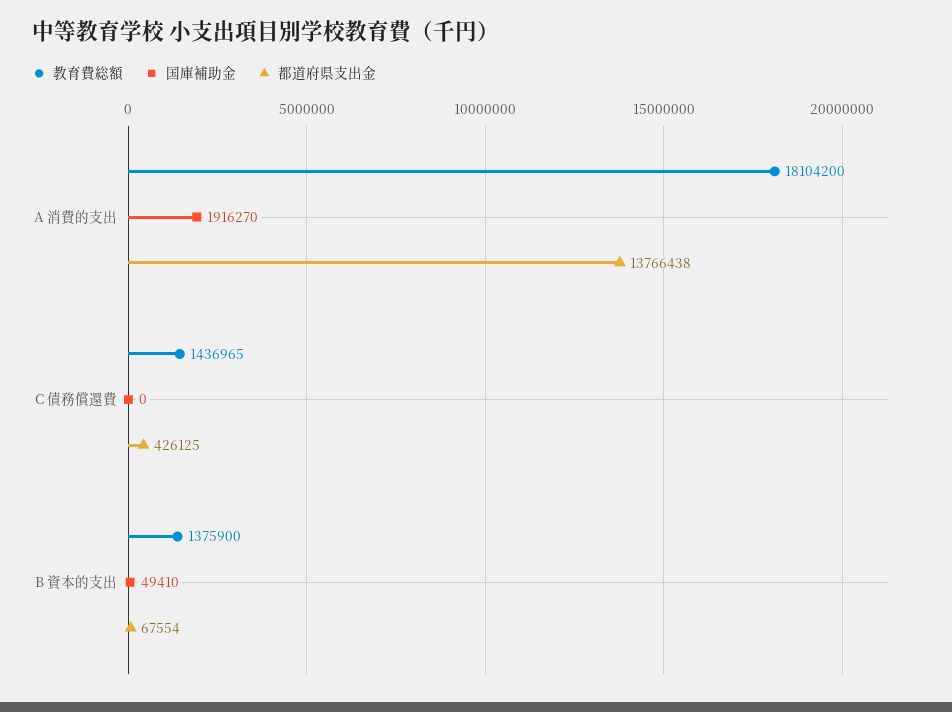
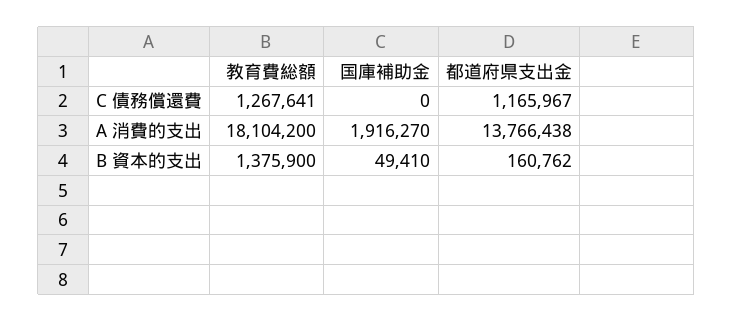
教育費総額, C 債務償還費: 1436965 -> 1267641
都道府県支出金, C 債務償還費: 426125 -> 1165967
都道府県支出金, B 資本的支出: 67554 -> 160762

